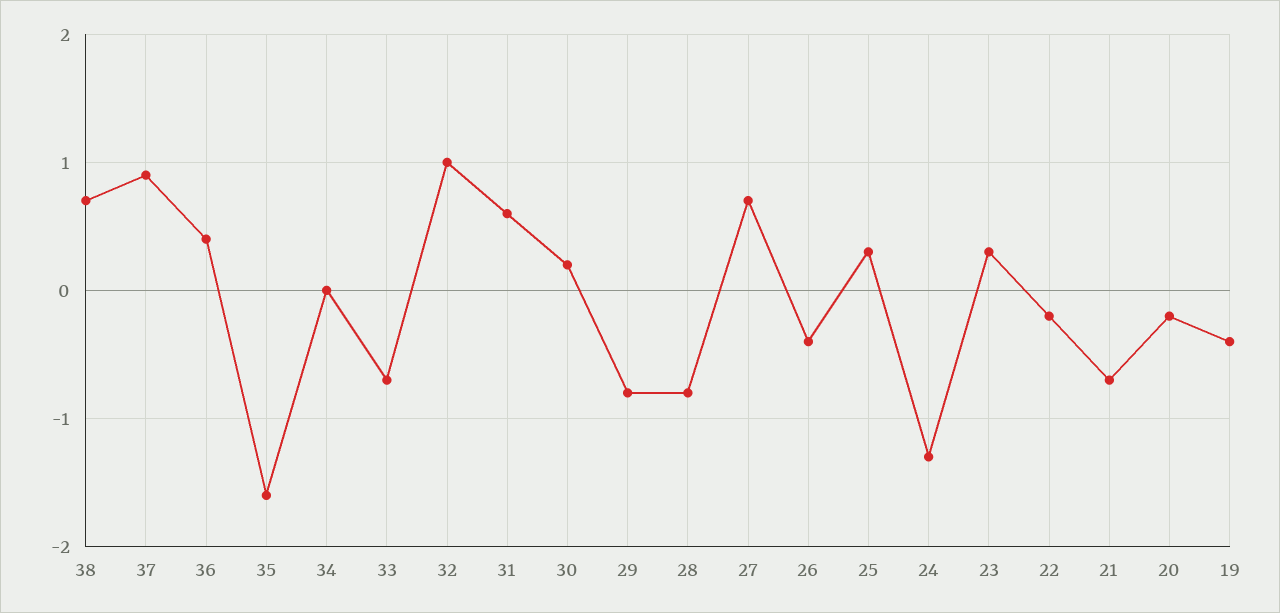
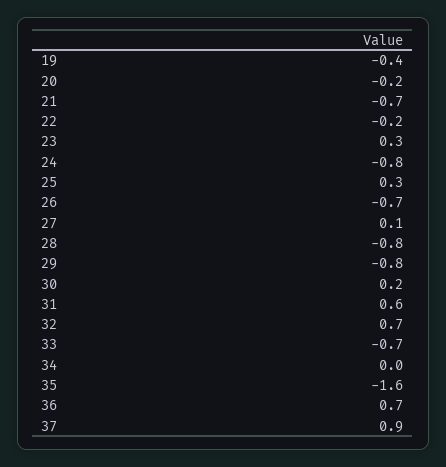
38: 0.7 -> none
36: 0.4 -> 0.7
32: 1 -> 0.7
27: 0.7 -> 0.1
26: -0.4 -> -0.7
24: -1.3 -> -0.8

